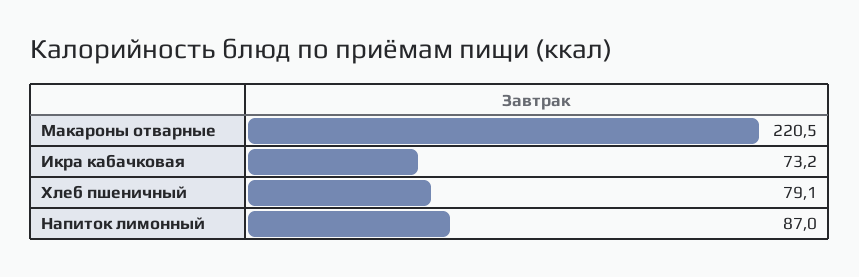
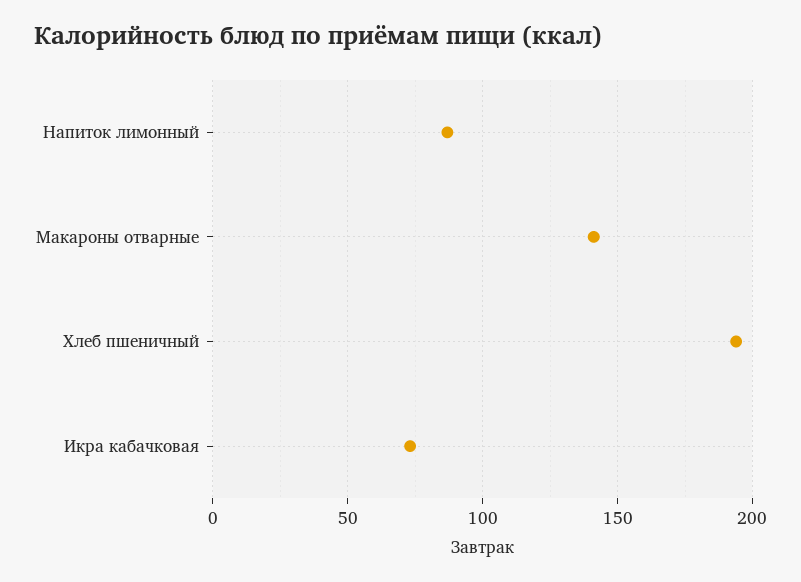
Макароны отварные: 220.5 -> 140
Хлеб пшеничный: 79.1 -> 195

